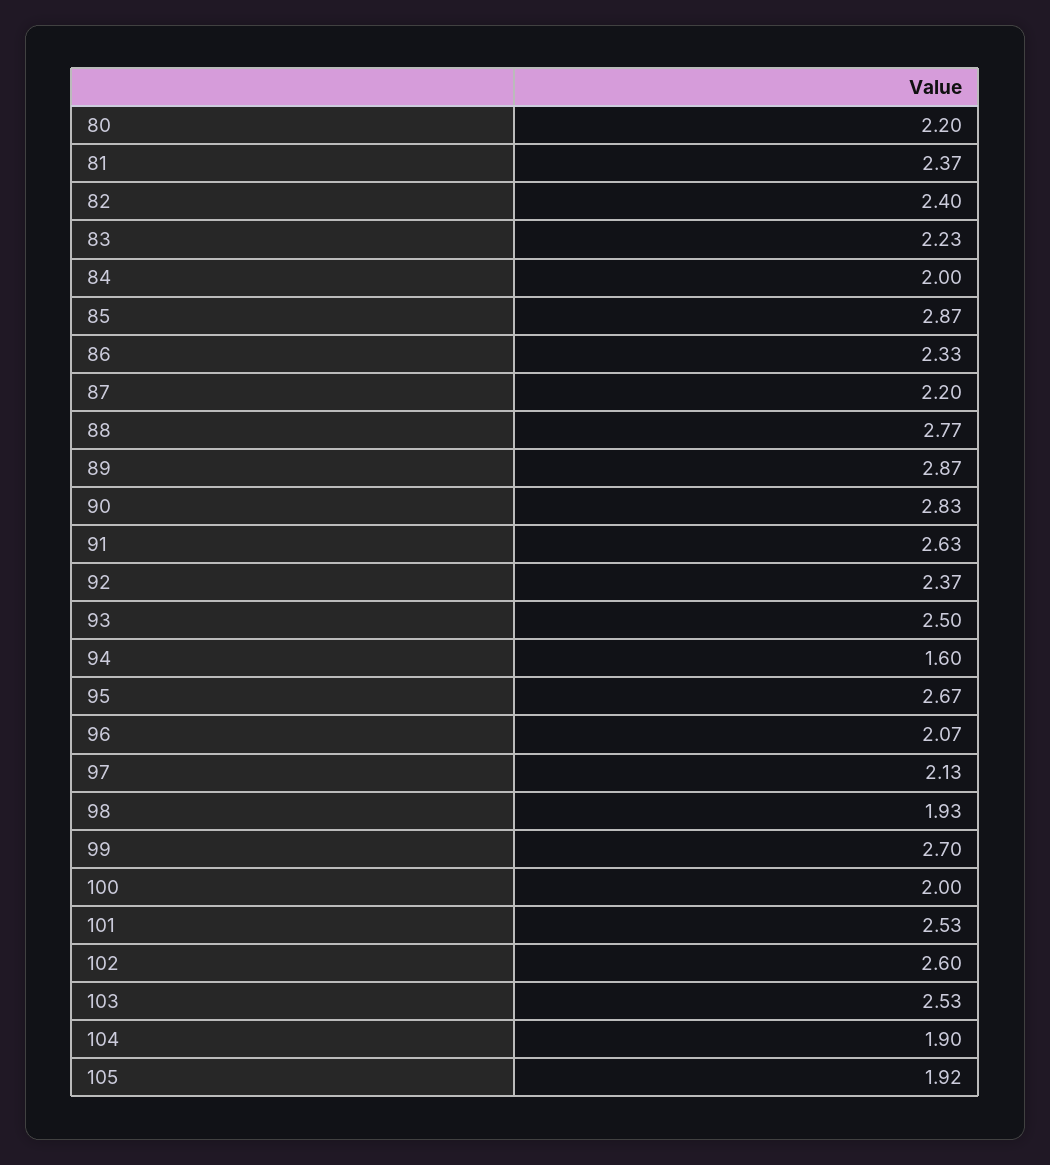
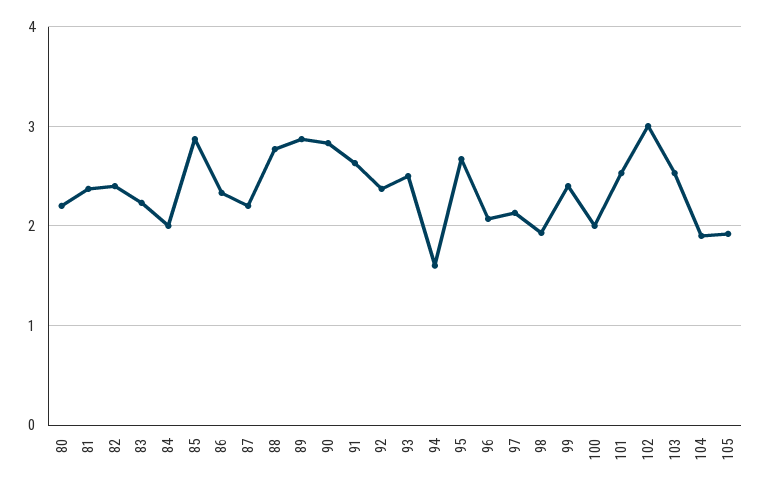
99: 2.7 -> 2.4
102: 2.6 -> 3

